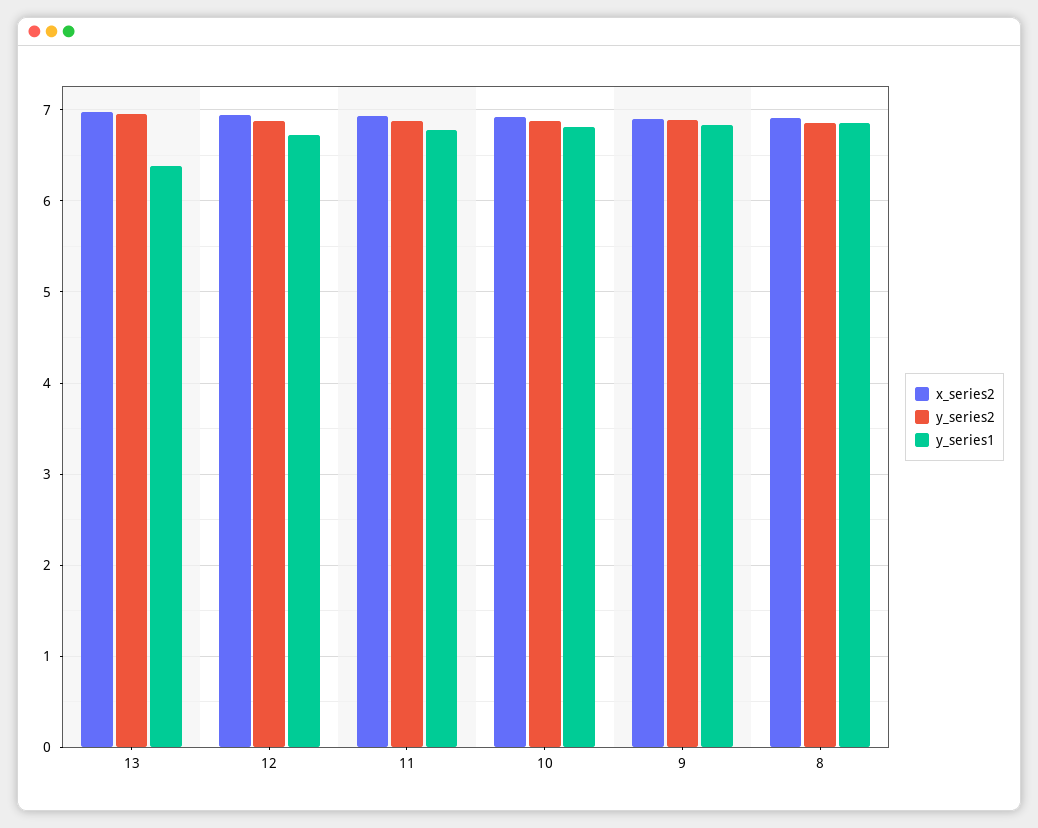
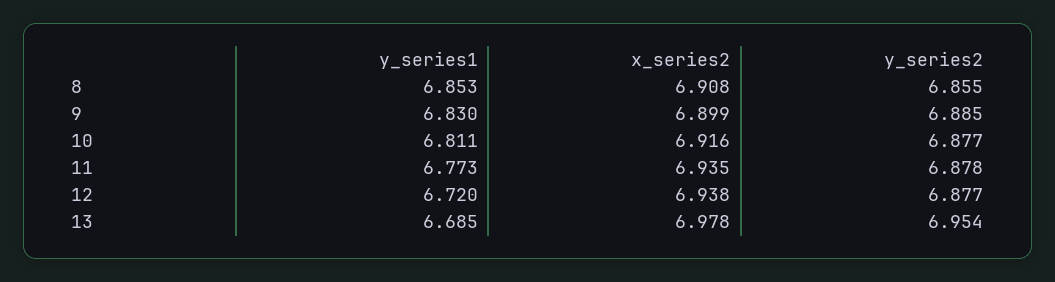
y_series1, 13: 6.4 -> 6.685

